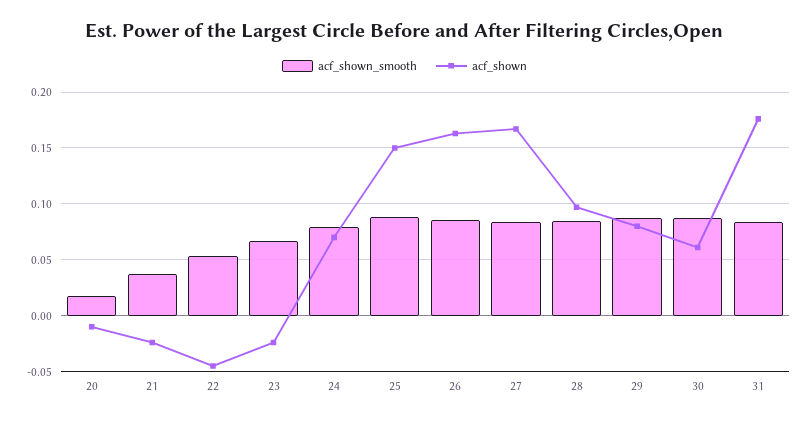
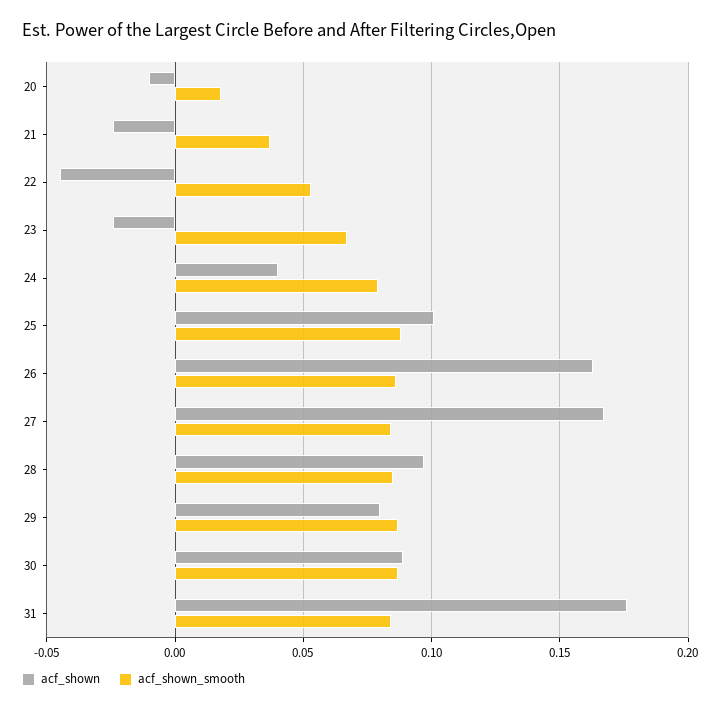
acf_shown, 24: 0.07 -> 0.04
acf_shown, 25: 0.15 -> 0.1
acf_shown, 30: 0.06 -> 0.09

